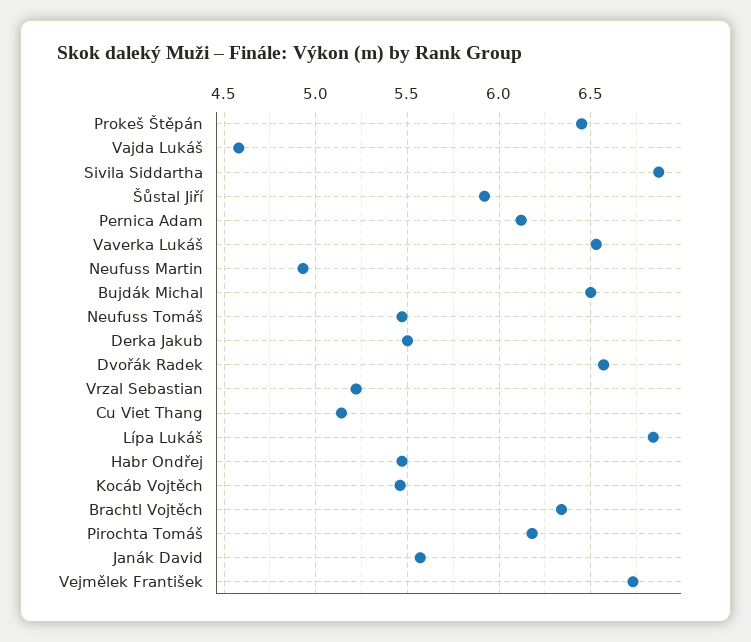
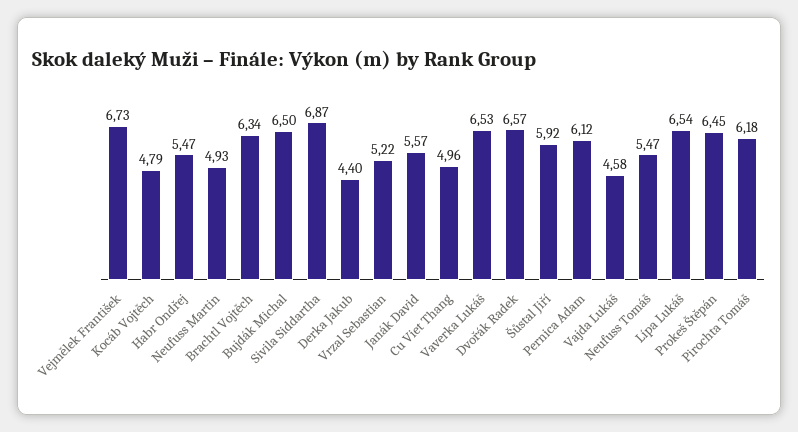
Derka Jakub: 5.5 -> 4.4
Cu Viet Thang: 5.15 -> 4.96
Lípa Lukáš: 6.85 -> 6.54
Kocáb Vojtěch: 5.45 -> 4.79

